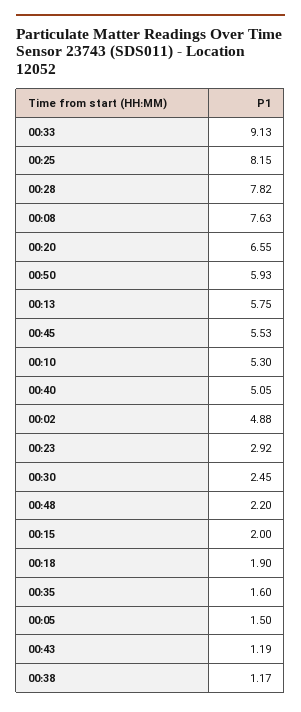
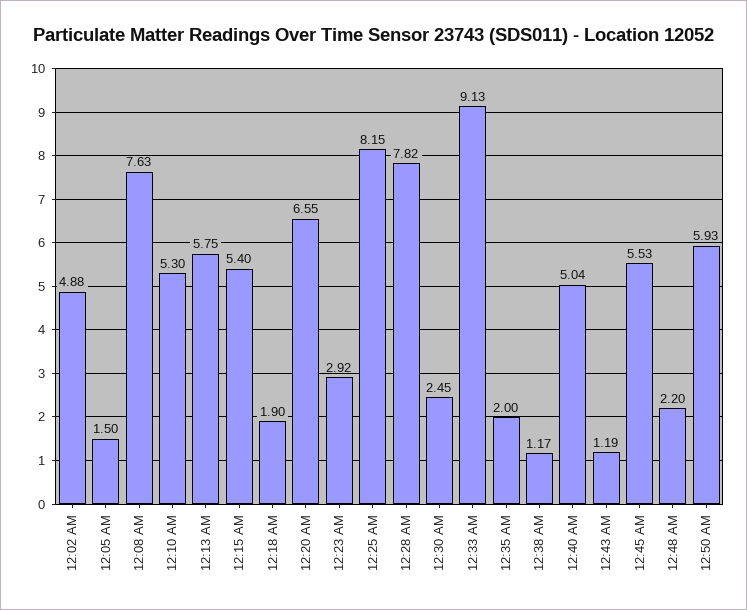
00:40: 5.05 -> 5.04
00:15: 2 -> 5.4
00:35: 1.6 -> 2

